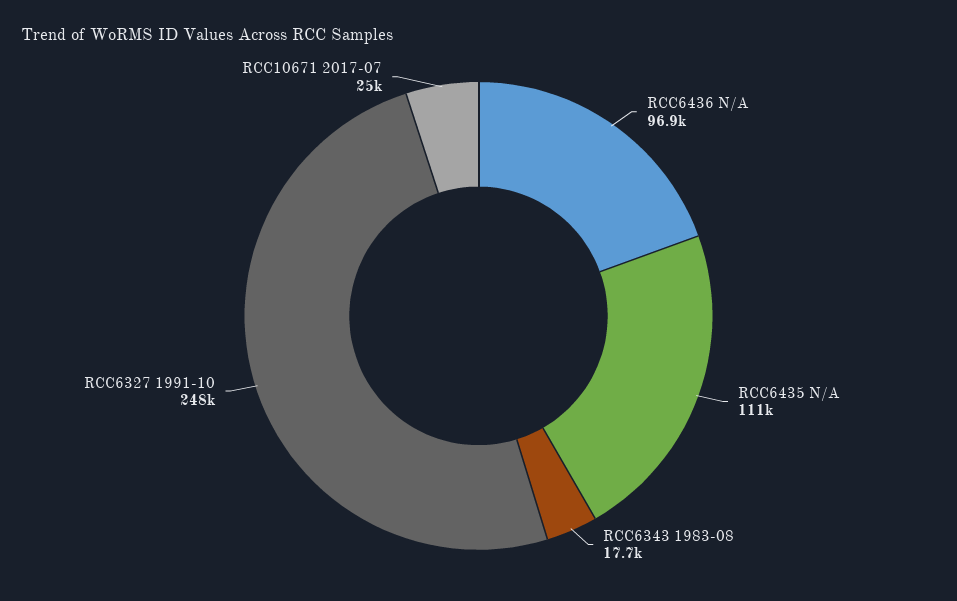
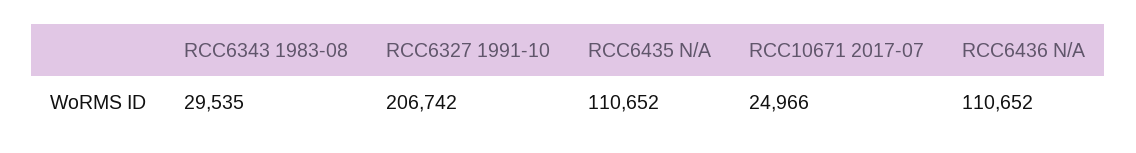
RCC6436 N/A: 96900 -> 110652
RCC6343 1983-08: 17700 -> 29535
RCC6327 1991-10: 248000 -> 206742

